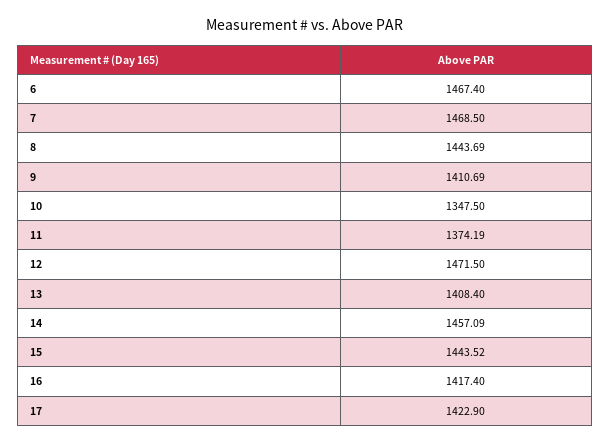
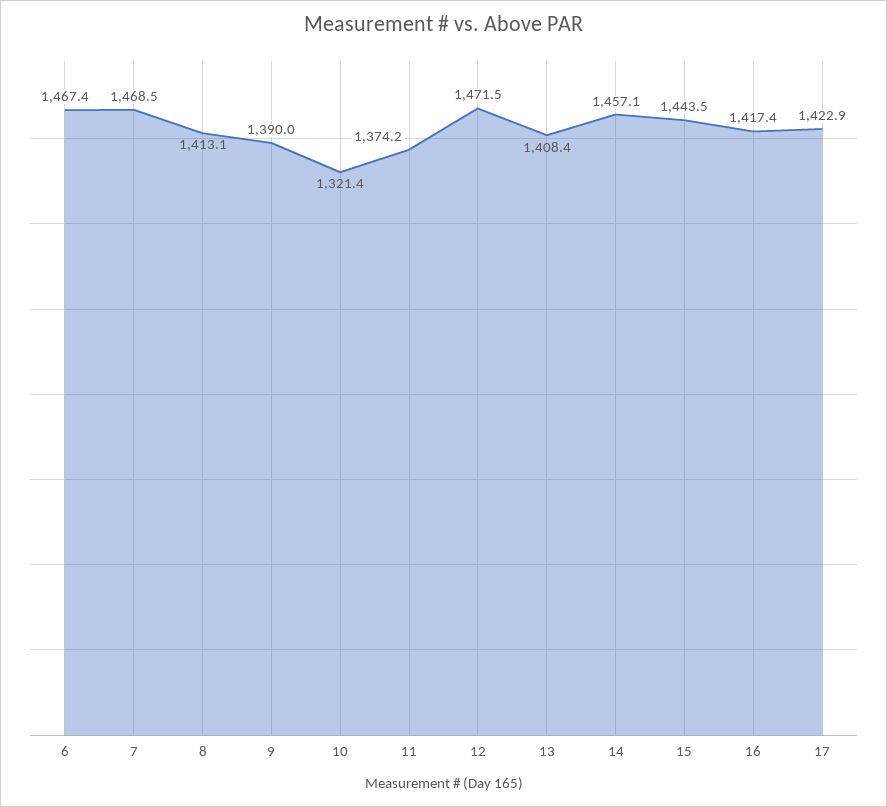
8: 1443.69 -> 1413.1
9: 1410.69 -> 1390
10: 1347.5 -> 1321.4

